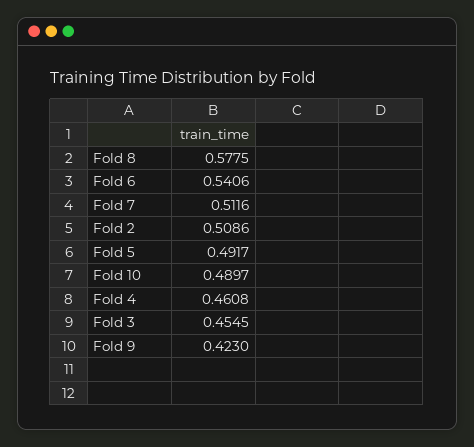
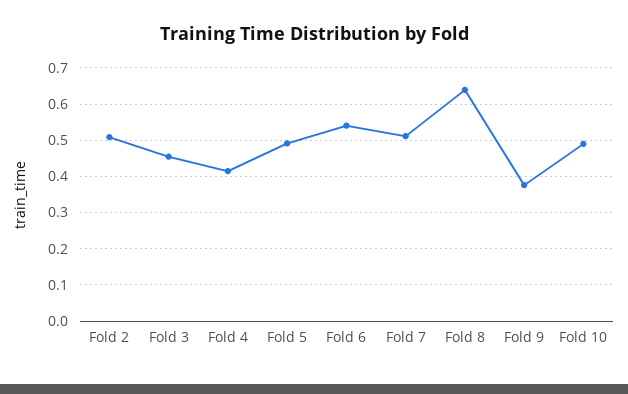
Fold 8: 0.5775 -> 0.64
Fold 4: 0.4608 -> 0.42
Fold 9: 0.423 -> 0.38

